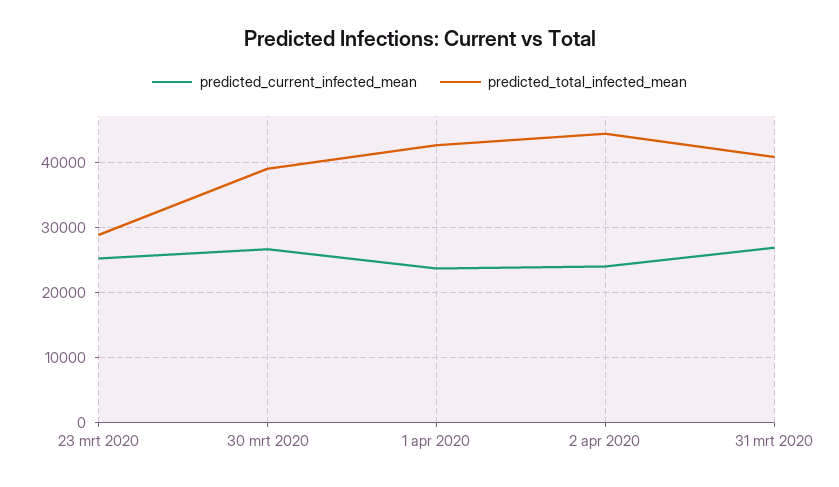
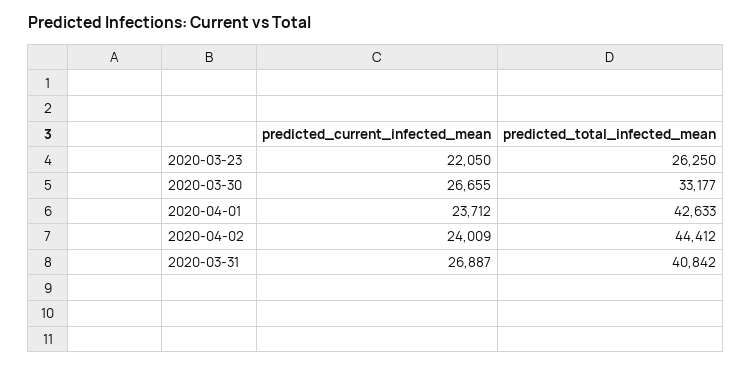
predicted_current_infected_mean, 23 mrt 2020: 25000 -> 22050
predicted_total_infected_mean, 23 mrt 2020: 29000 -> 26250
predicted_total_infected_mean, 30 mrt 2020: 39000 -> 33177

